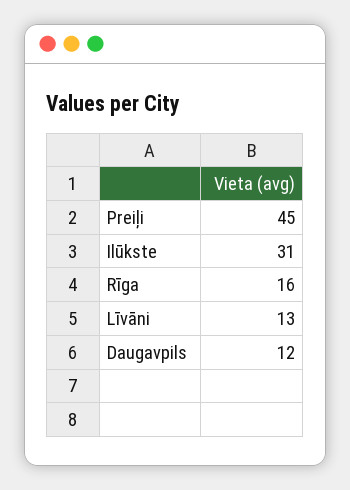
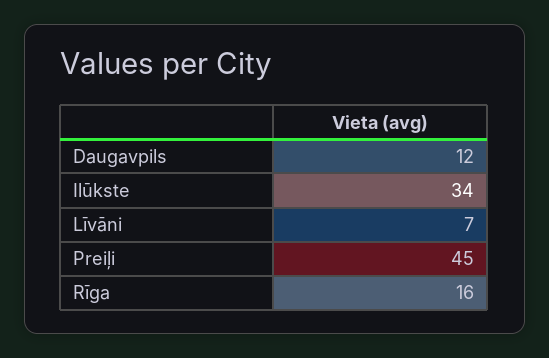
Ilūkste: 31 -> 34
Līvāni: 13 -> 7

